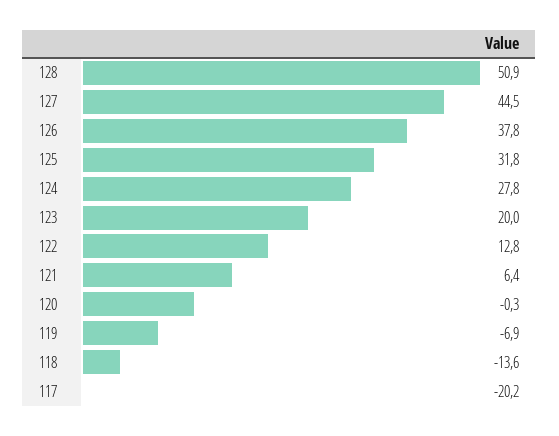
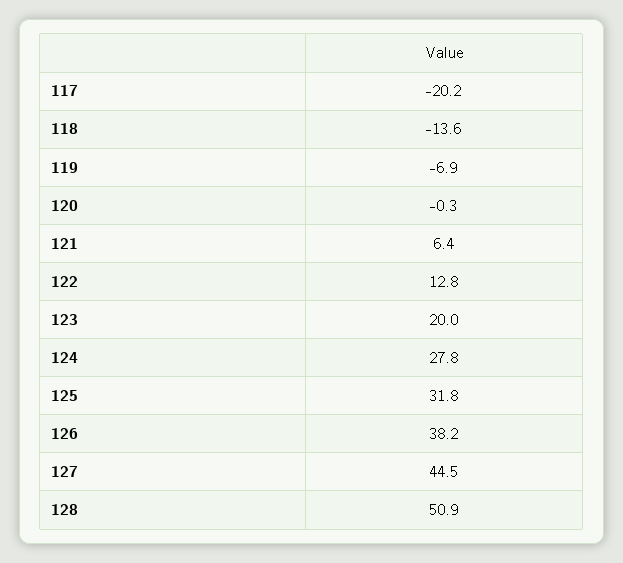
126: 37.8 -> 38.2

